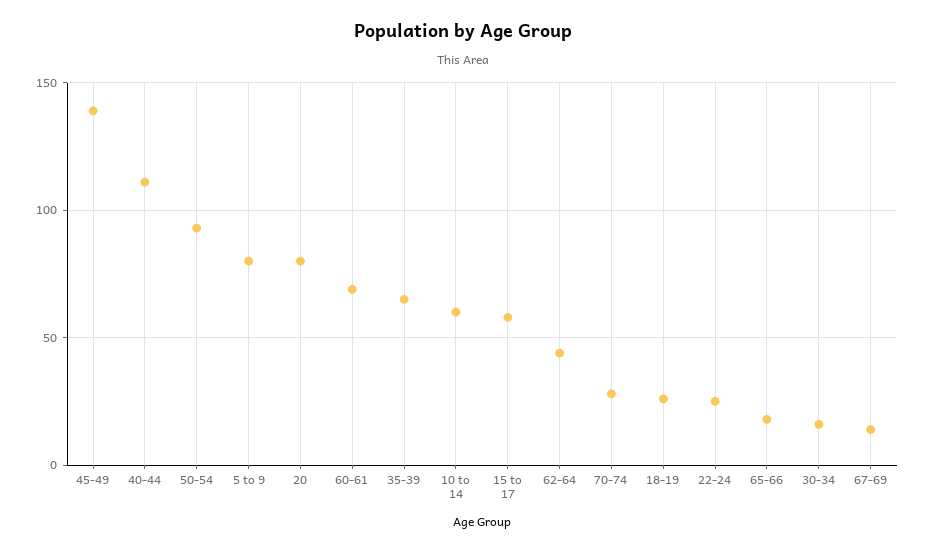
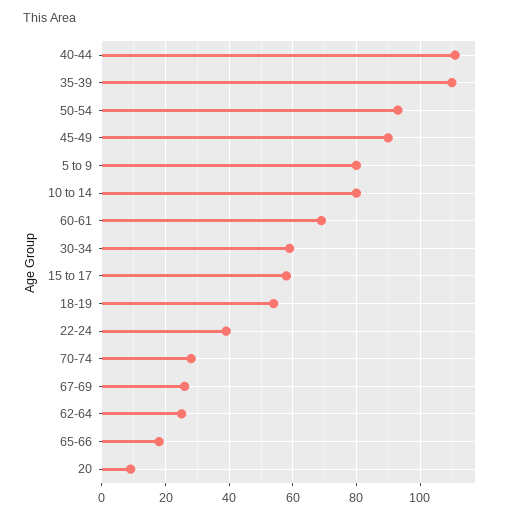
45-49: 140 -> 90
20: 80 -> 10
35-39: 65 -> 110
10 to 14: 60 -> 80
62-64: 45 -> 25
18-19: 25 -> 55
22-24: 25 -> 40
30-34: 15 -> 60
67-69: 15 -> 25

